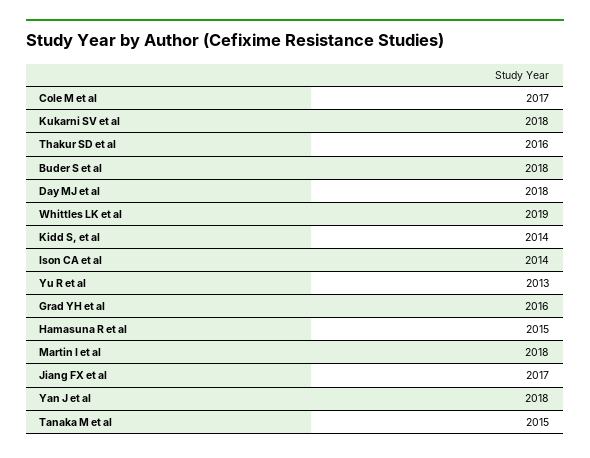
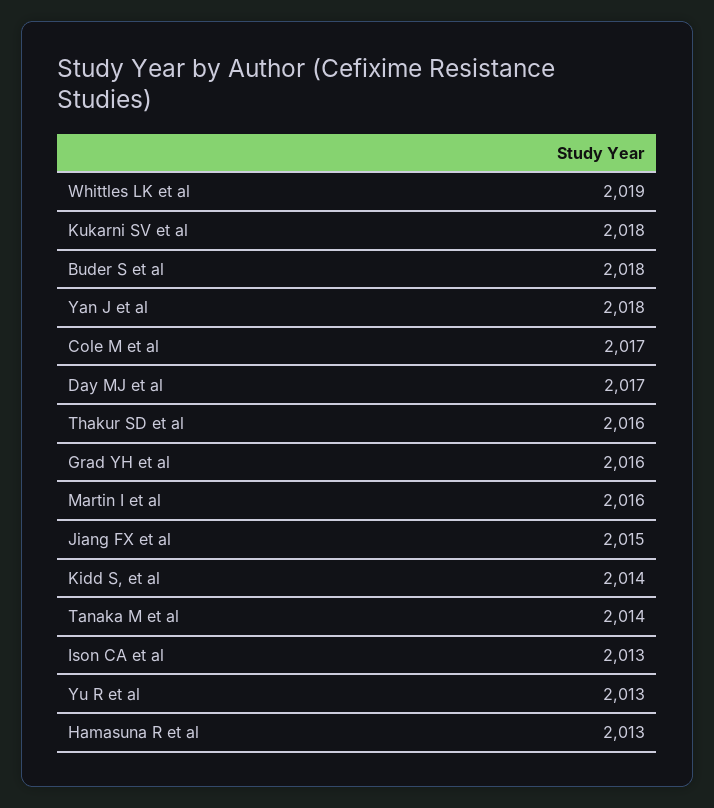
Day MJ et al: 2018 -> 2017
Ison CA et al: 2014 -> 2013
Hamasuna R et al: 2015 -> 2013
Martin I et al: 2018 -> 2016
Jiang FX et al: 2017 -> 2015
Tanaka M et al: 2015 -> 2014

